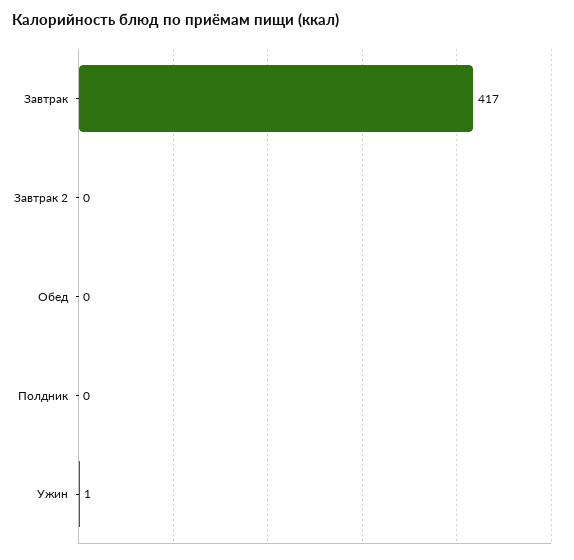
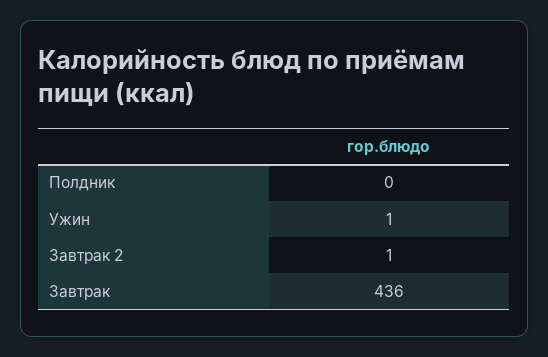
Завтрак: 417 -> 436
Завтрак 2: 0 -> 1
Обед: 0 -> none

